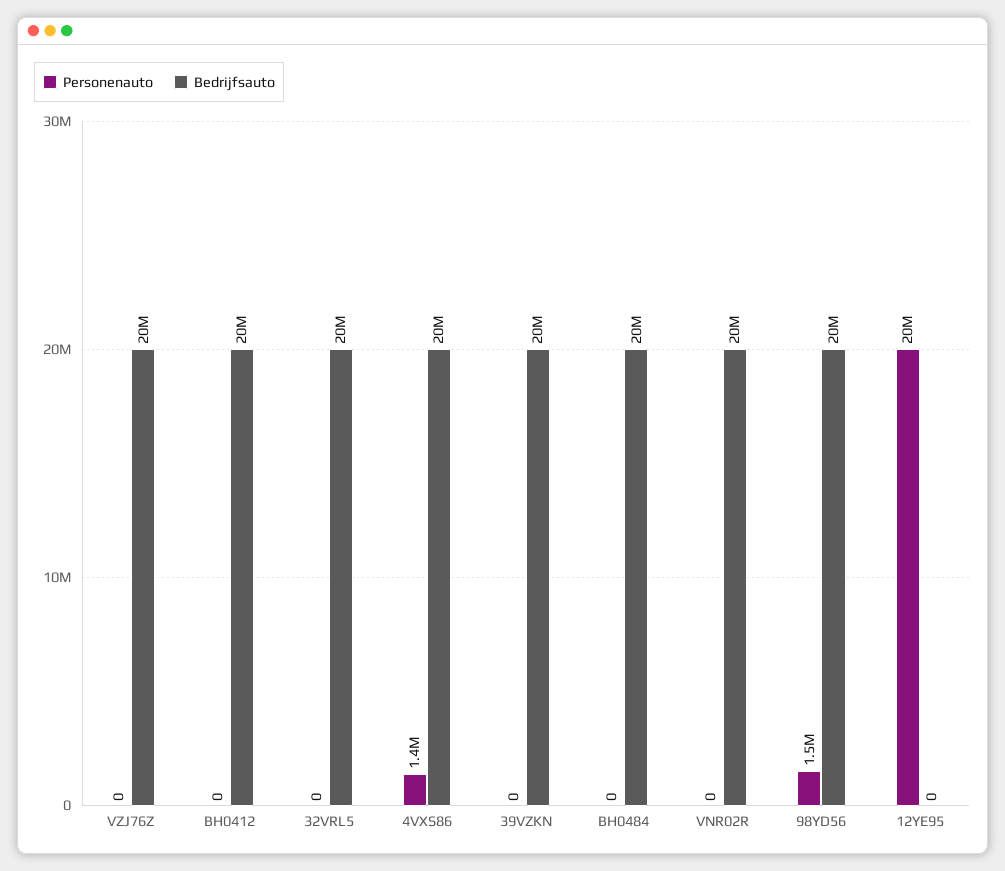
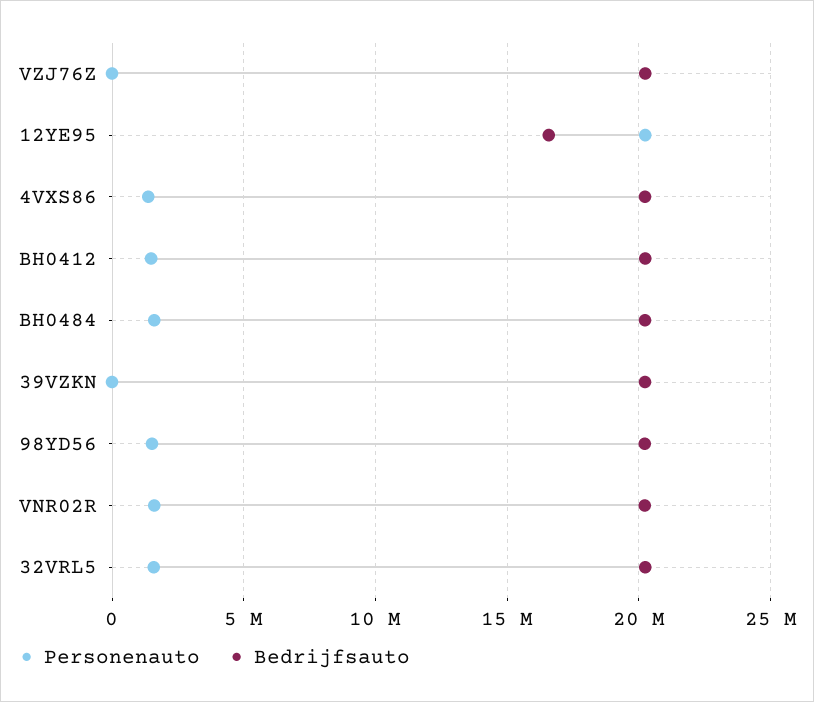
Personenauto, BH0412: 0 -> 1500000
Personenauto, 32VRL5: 0 -> 1500000
Personenauto, BH0484: 0 -> 1500000
Personenauto, VNR02R: 0 -> 1500000
Bedrijfsauto, 12YE95: 0 -> 16500000

